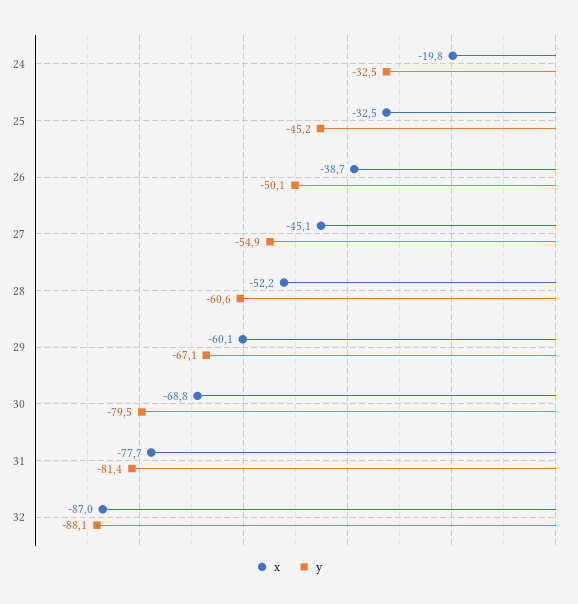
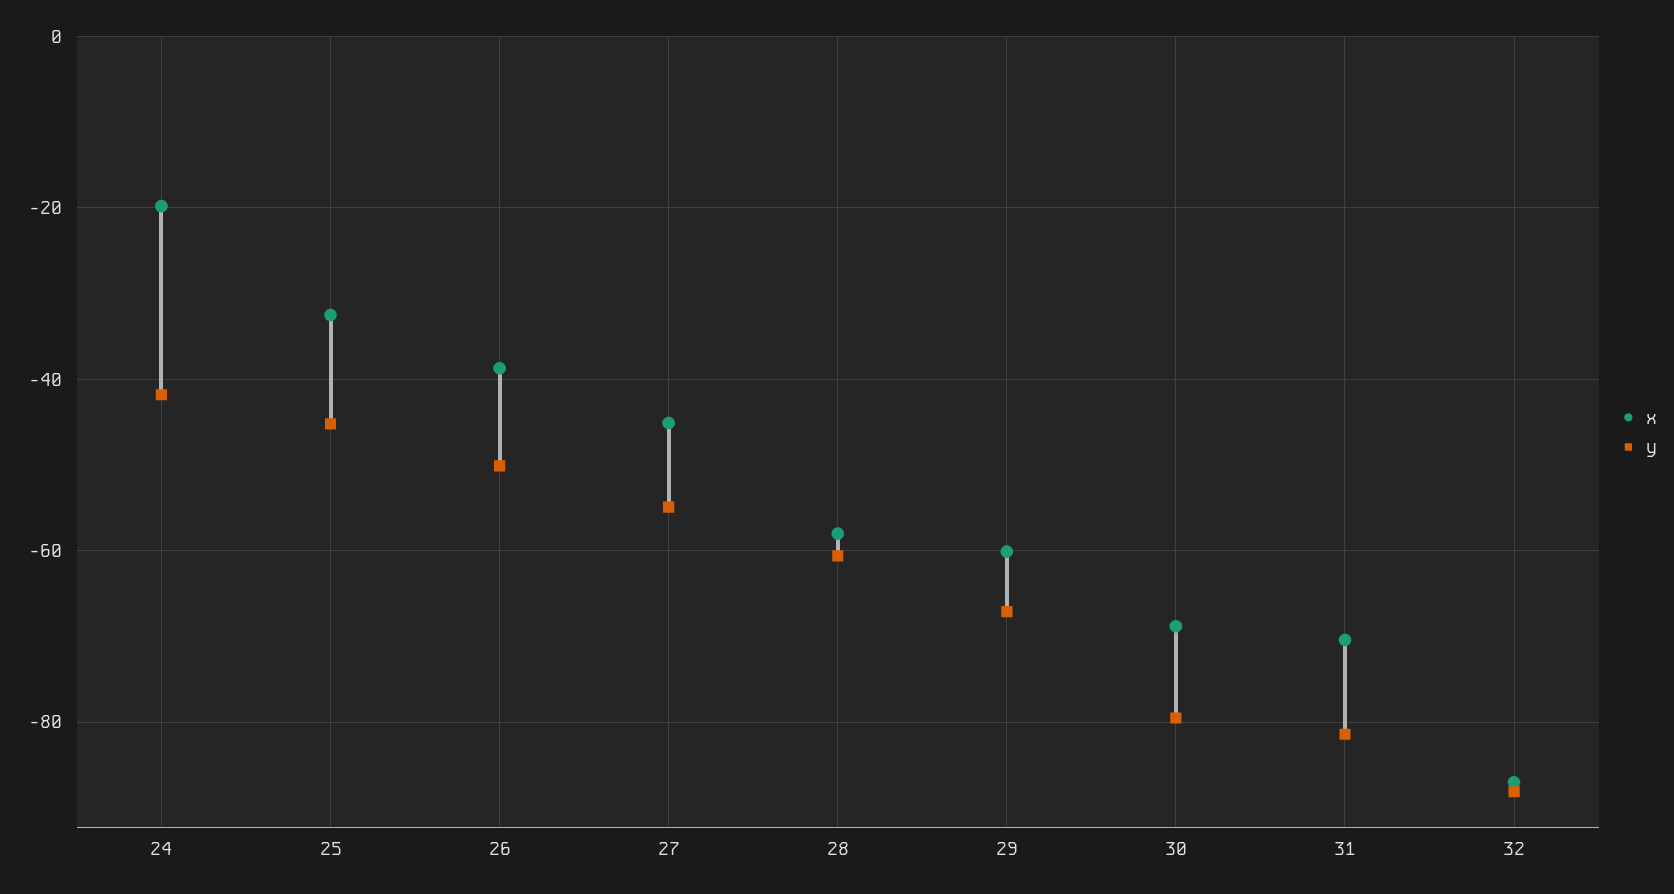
y, 24: -32.5 -> -42
x, 28: -52.2 -> -58
x, 31: -77.7 -> -70

